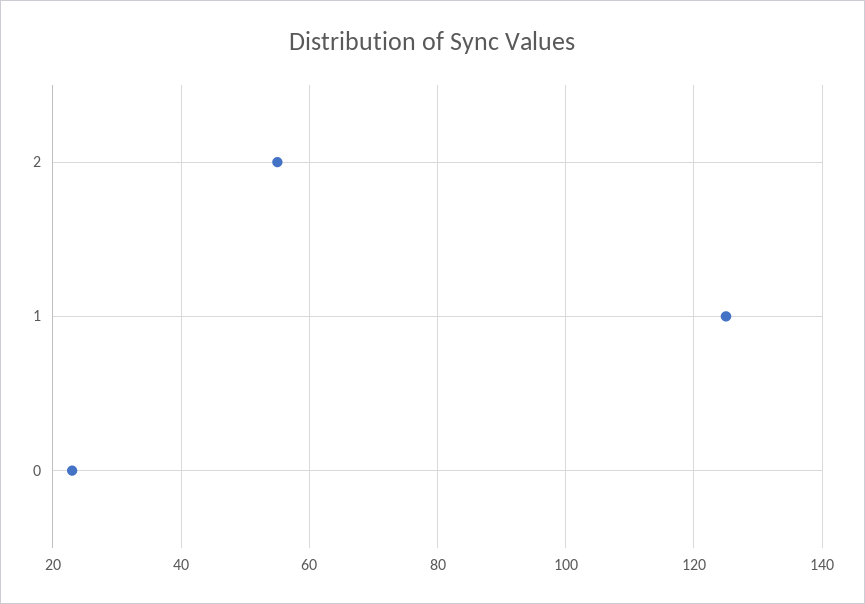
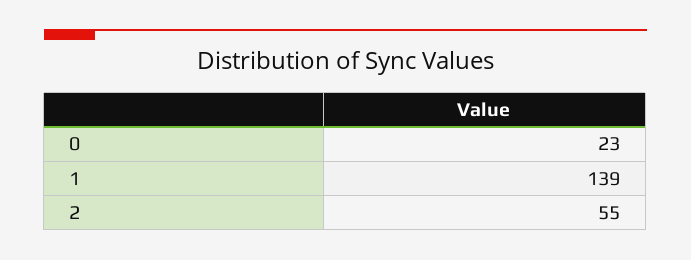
1: 125 -> 139

